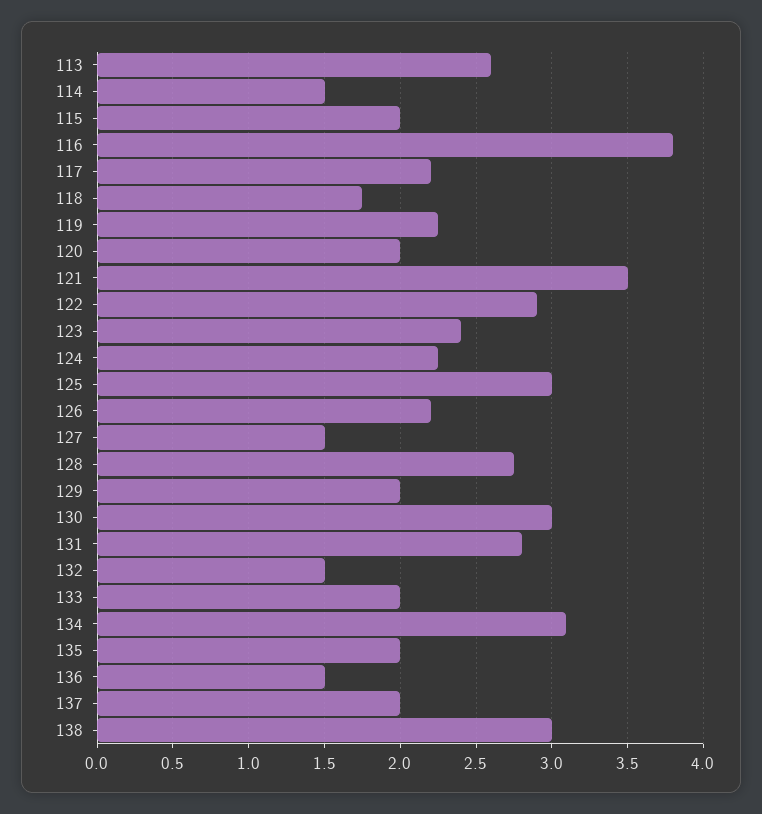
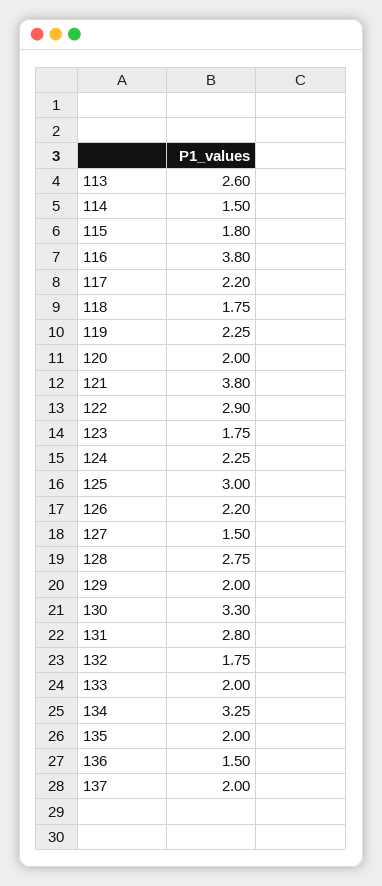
115: 2 -> 1.8
121: 3.5 -> 3.8
123: 2.4 -> 1.75
130: 3 -> 3.3
132: 1.5 -> 1.75
134: 3.1 -> 3.25
138: 3 -> none

